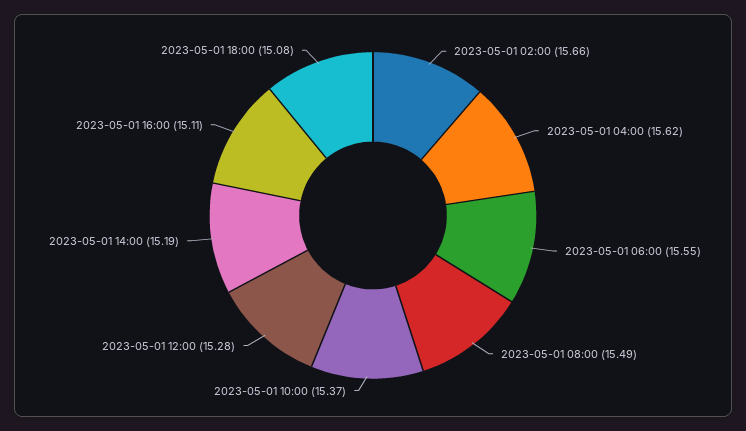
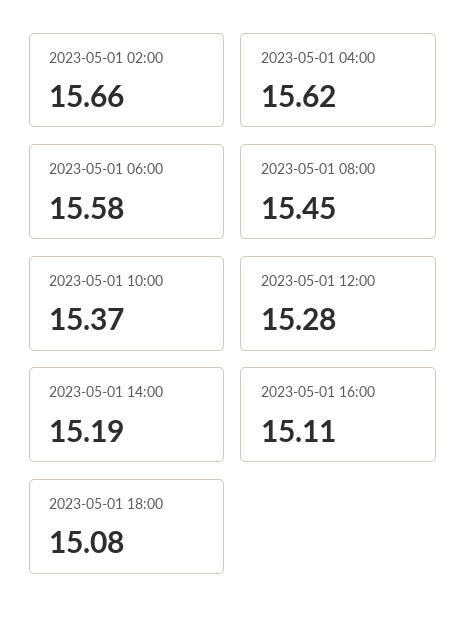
2023-05-01 06:00: 15.55 -> 15.58
2023-05-01 08:00: 15.49 -> 15.45

